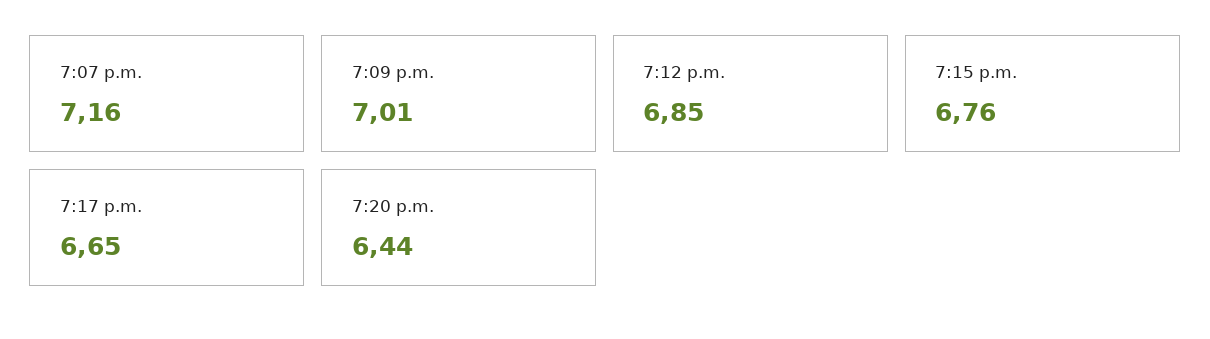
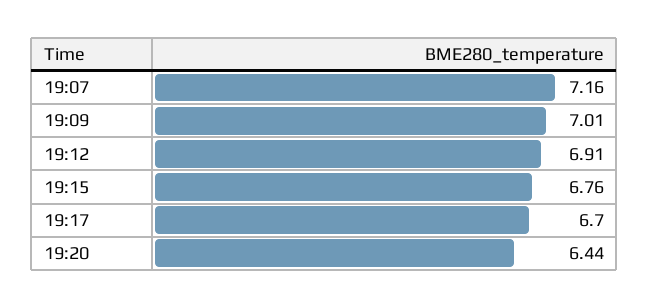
7:12 p.m.: 6.85 -> 6.91
7:17 p.m.: 6.65 -> 6.7

